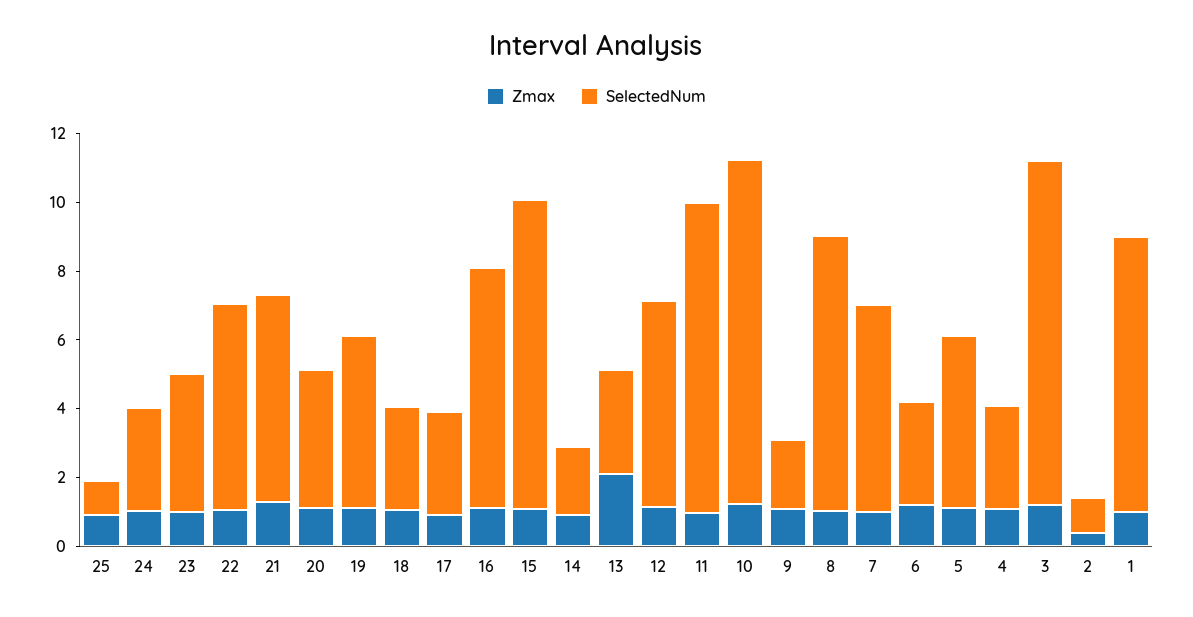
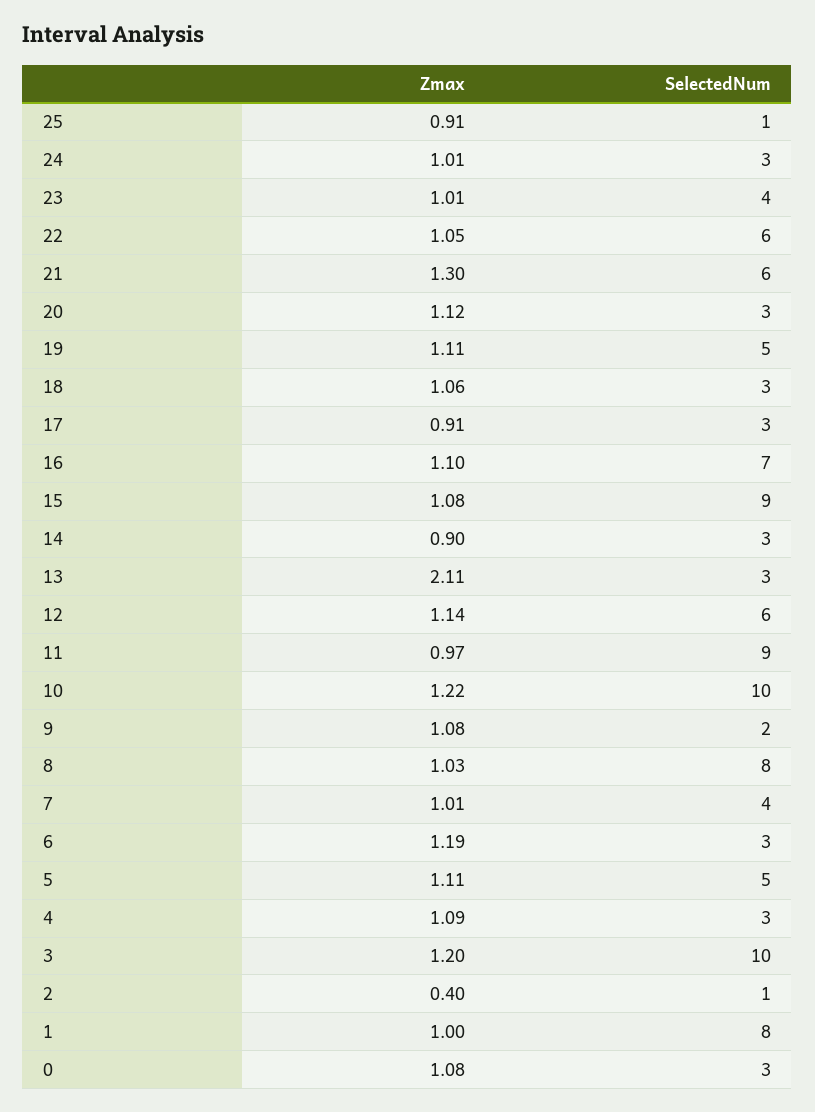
SelectedNum, 20: 4 -> 3
SelectedNum, 14: 2 -> 3
SelectedNum, 7: 6 -> 4
Zmax, 0: none -> 1.08
SelectedNum, 0: none -> 3

